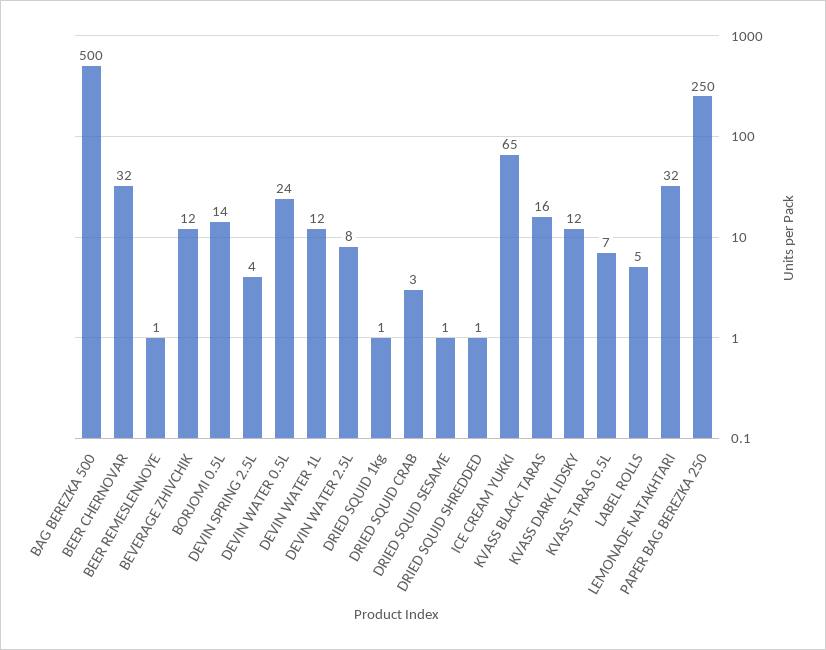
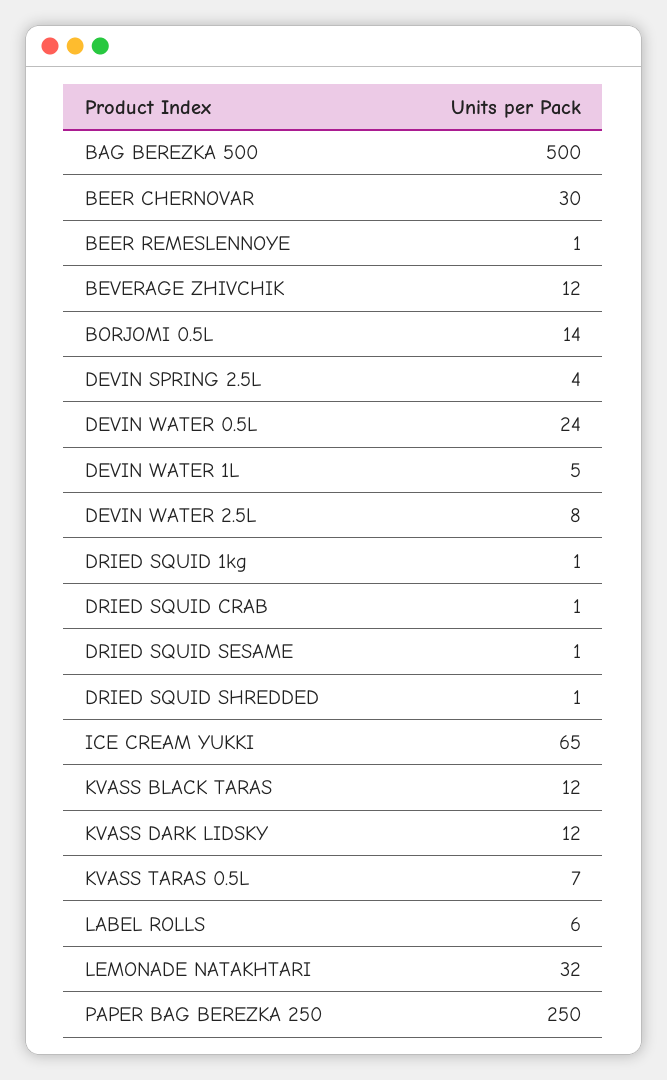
BEER CHERNOVAR: 32 -> 30
DEVIN WATER 1L: 12 -> 5
DRIED SQUID CRAB: 3 -> 1
KVASS BLACK TARAS: 16 -> 12
LABEL ROLLS: 5 -> 6

